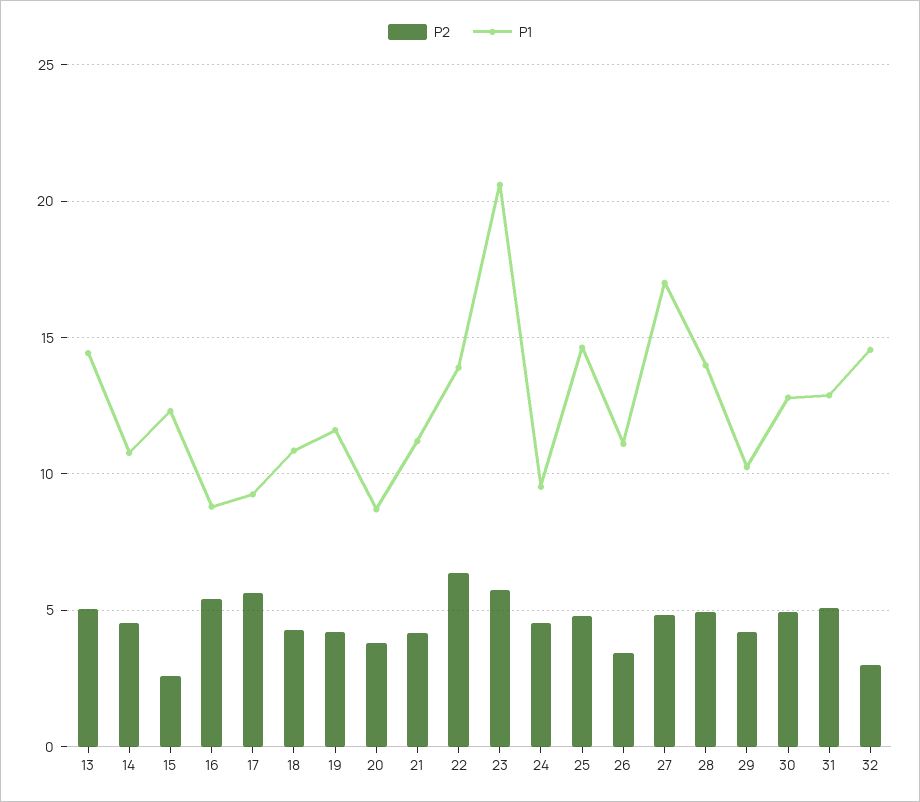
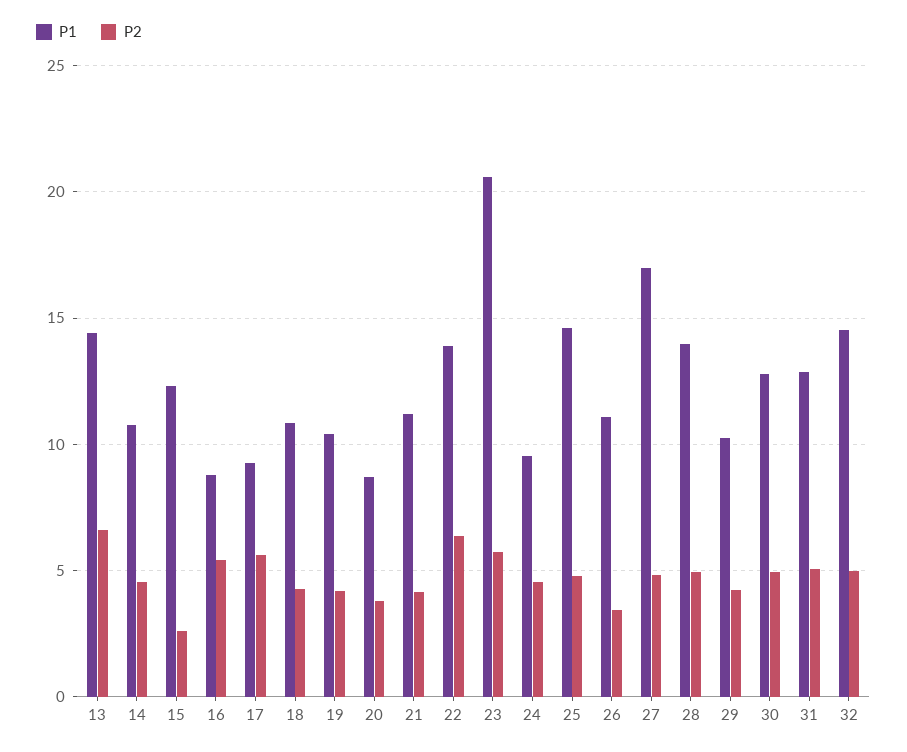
P2, 13: 5 -> 6.5
P1, 19: 11.5 -> 10.5
P2, 32: 3 -> 5

